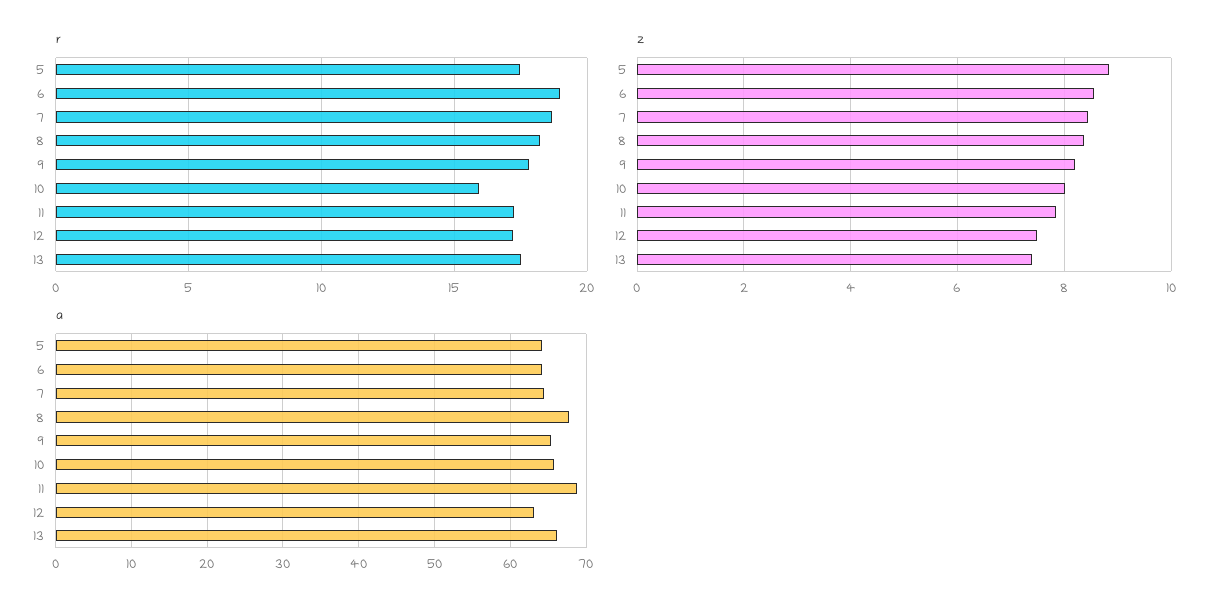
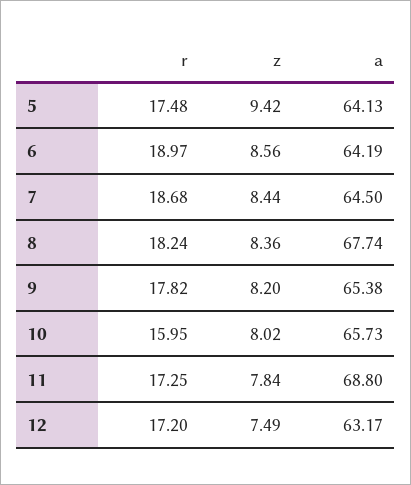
r, 13: 17.5 -> none
z, 5: 8.8 -> 9.42
z, 13: 7.4 -> none
a, 13: 66 -> none

